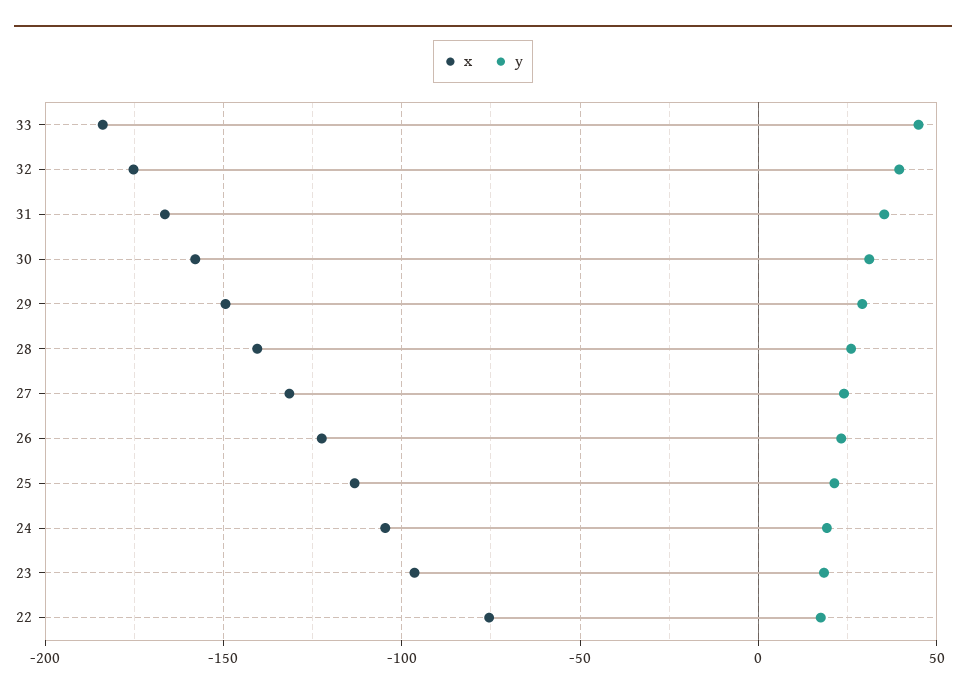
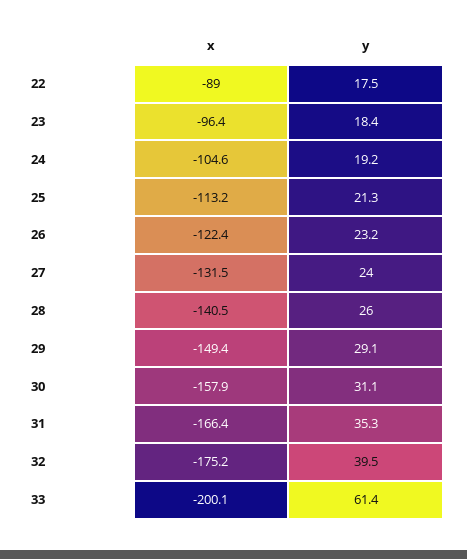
x, 33: -185 -> -200.1
y, 33: 45 -> 61.4
x, 22: -75 -> -89

